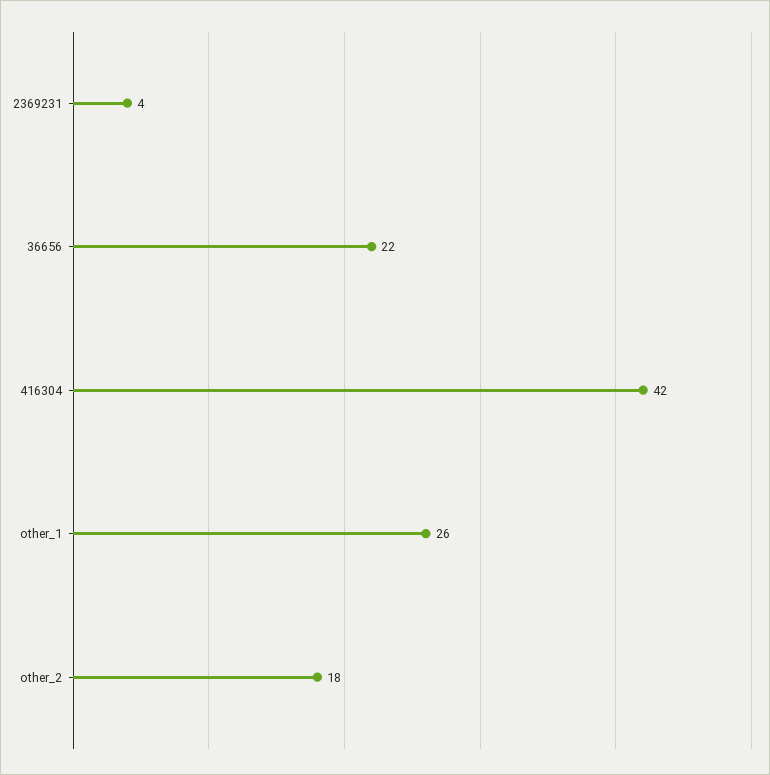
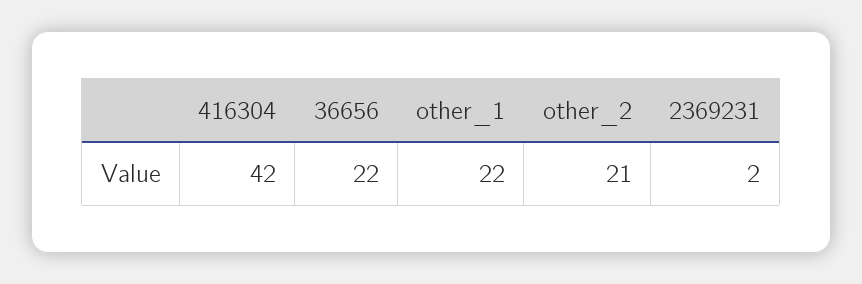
2369231: 4 -> 2
other_1: 26 -> 22
other_2: 18 -> 21

